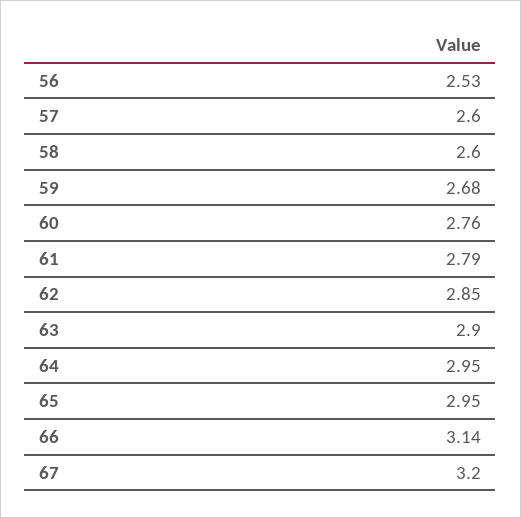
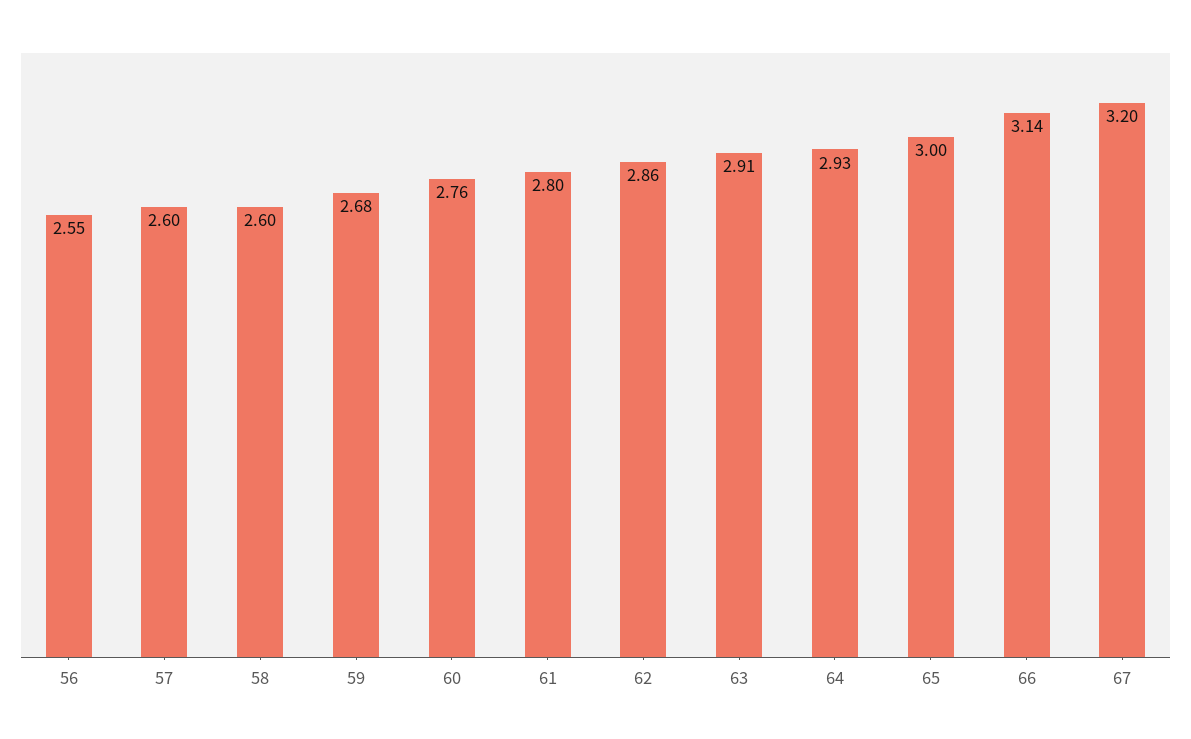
56: 2.53 -> 2.55
61: 2.79 -> 2.8
62: 2.85 -> 2.86
63: 2.9 -> 2.91
64: 2.95 -> 2.93
65: 2.95 -> 3

